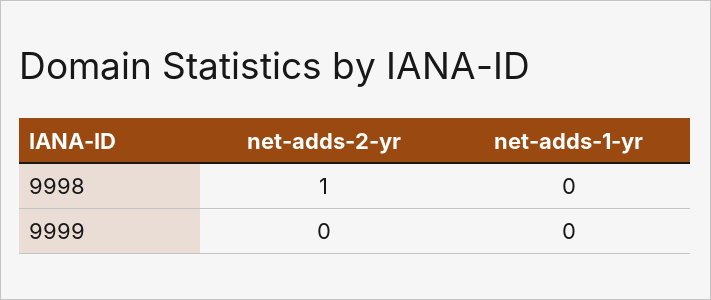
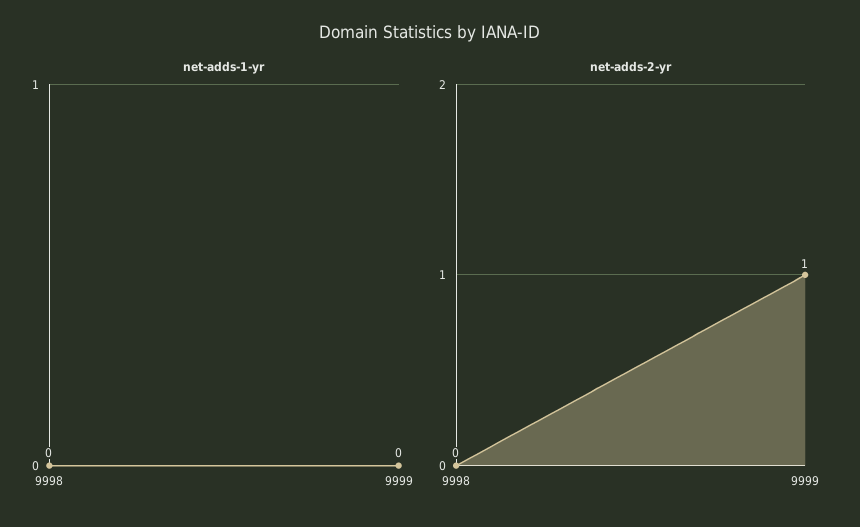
net-adds-2-yr, 9998: 1 -> 0
net-adds-2-yr, 9999: 0 -> 1

